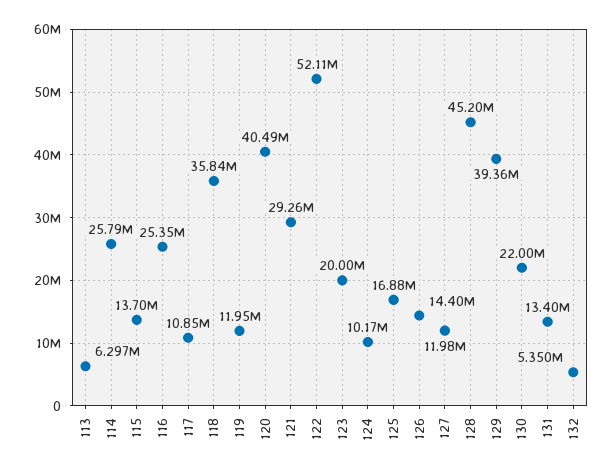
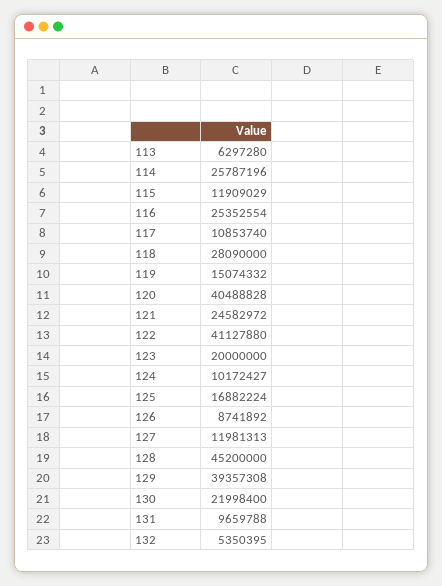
115: 13700000 -> 11909029
118: 35840000 -> 28090000
119: 11950000 -> 15074332
121: 29260000 -> 24582972
122: 52110000 -> 41127880
126: 14400000 -> 8741892
131: 13400000 -> 9659788

